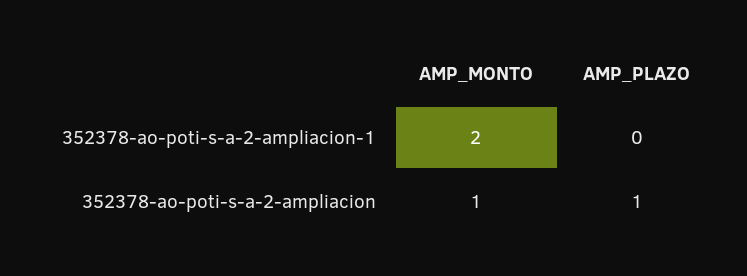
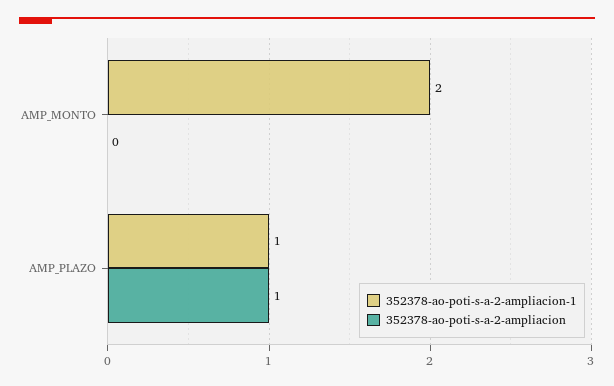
352378-ao-poti-s-a-2-ampliacion-1, AMP_PLAZO: 0 -> 1
352378-ao-poti-s-a-2-ampliacion, AMP_MONTO: 1 -> 0

